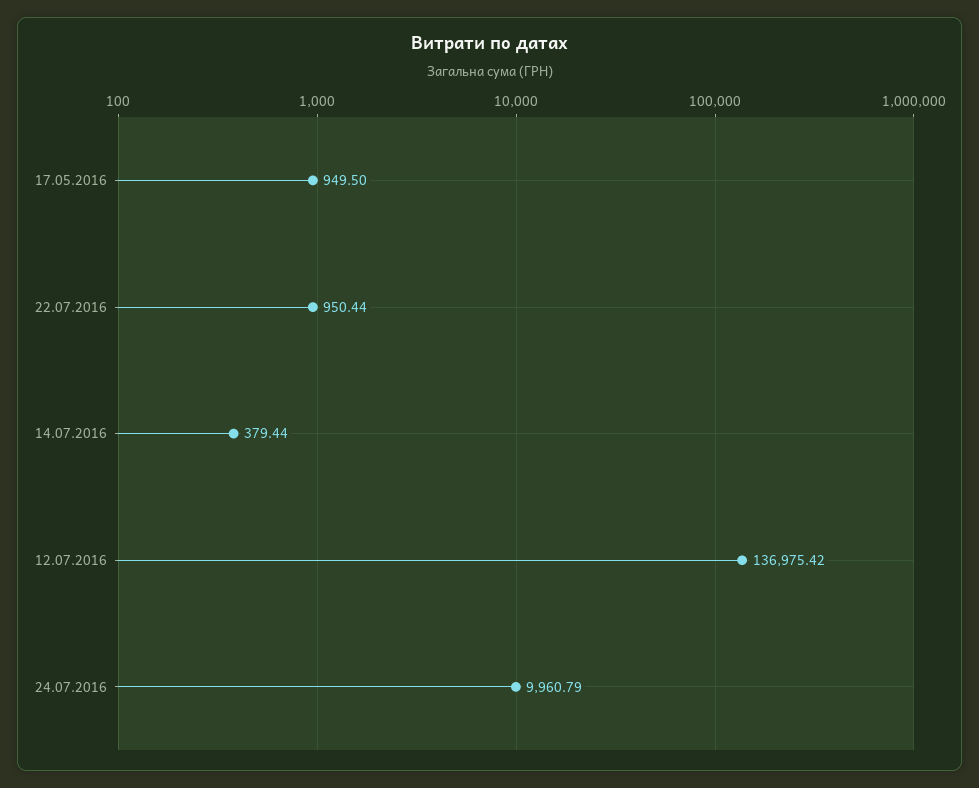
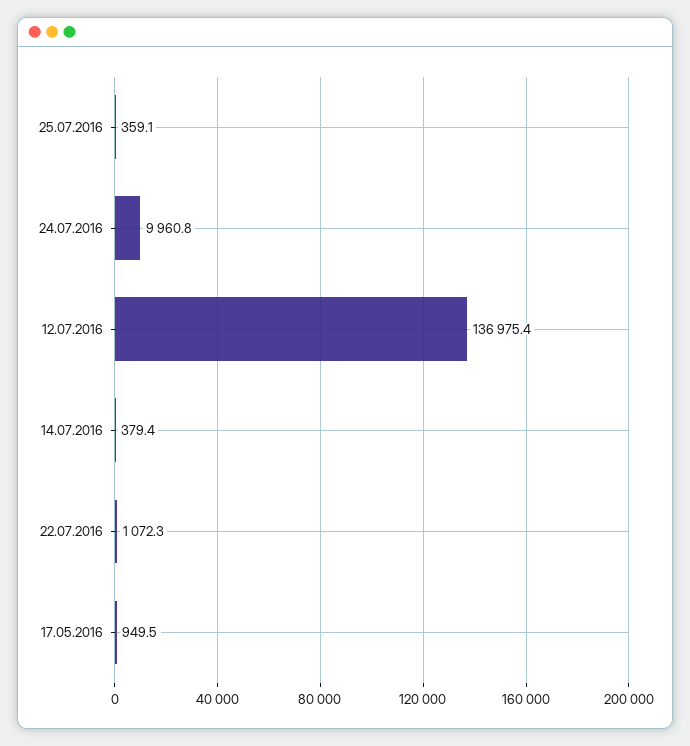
22.07.2016: 950.44 -> 1072.3
25.07.2016: none -> 359.1

